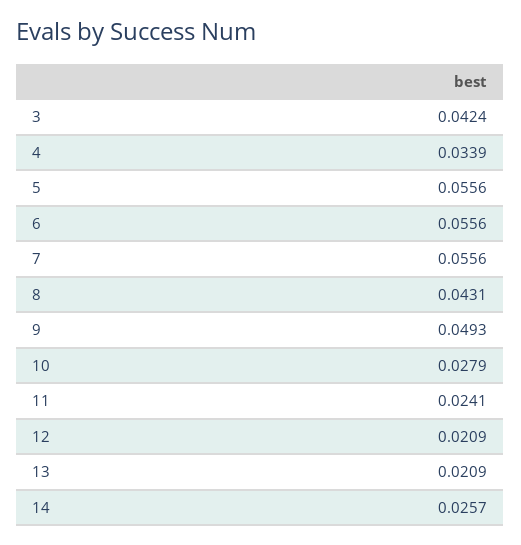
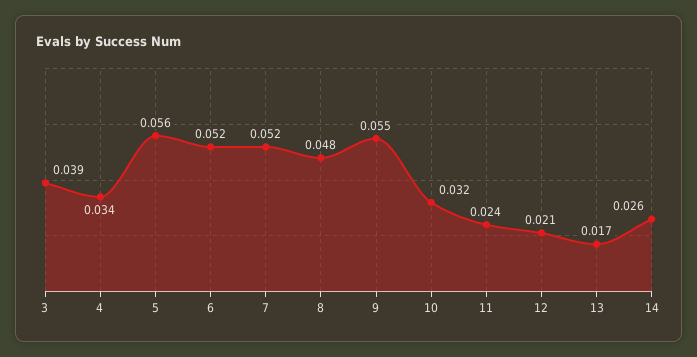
3: 0.0424 -> 0.039
6: 0.0556 -> 0.052
7: 0.0556 -> 0.052
8: 0.0431 -> 0.048
9: 0.0493 -> 0.055
10: 0.0279 -> 0.032
13: 0.0209 -> 0.017

